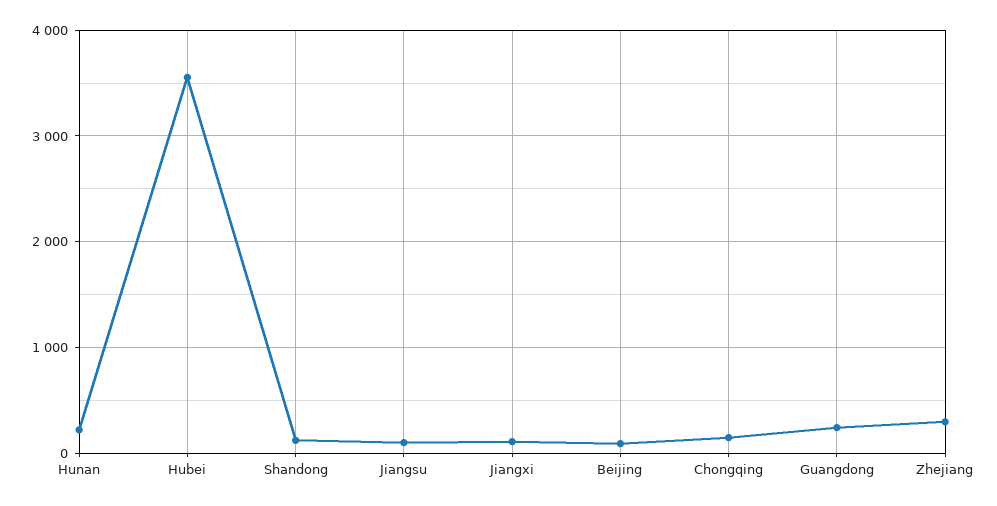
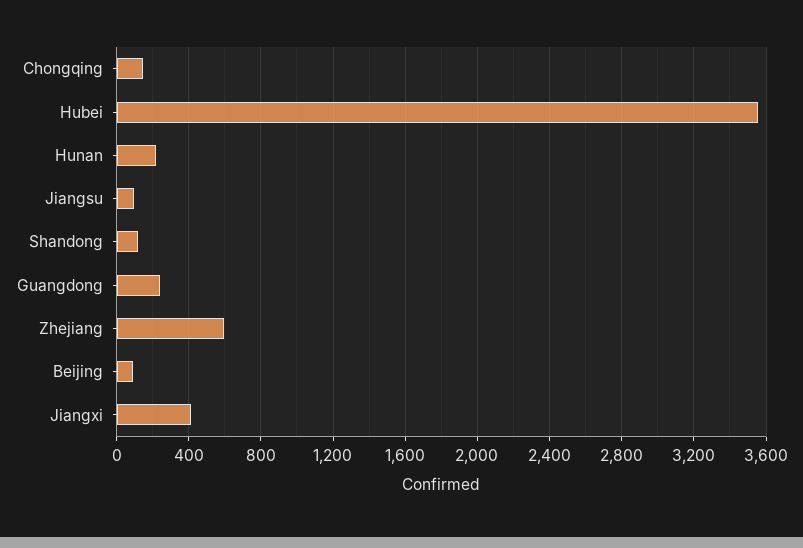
Jiangxi: 100 -> 400
Zhejiang: 300 -> 600

